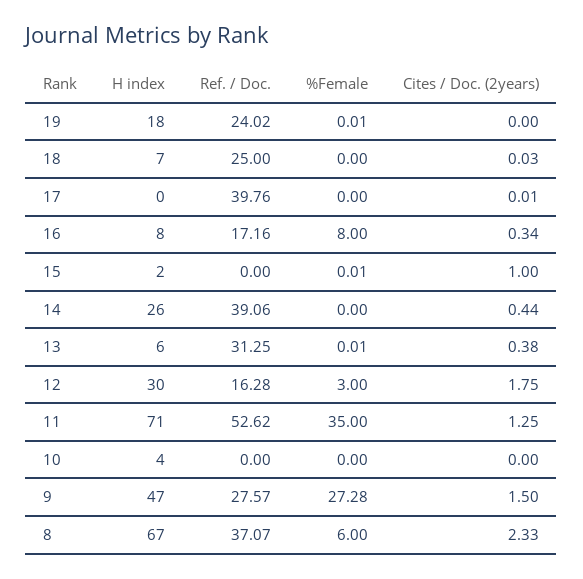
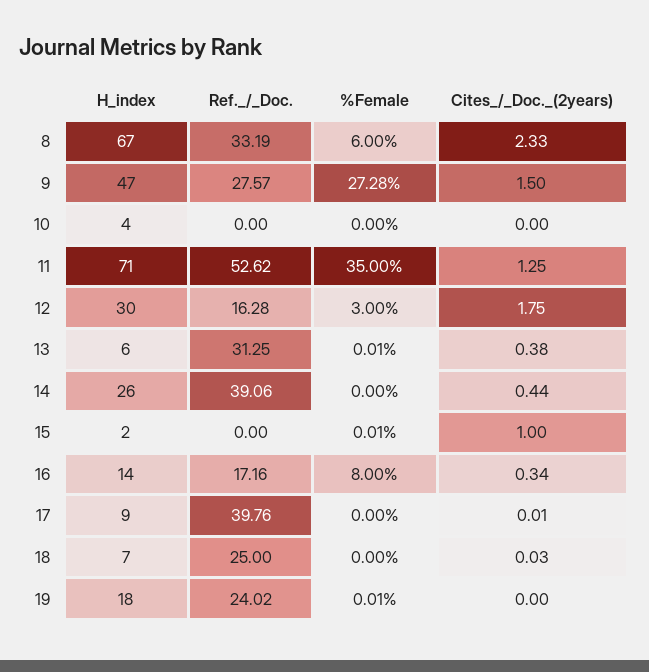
H index, 17: 0 -> 9
H index, 16: 8 -> 14
Ref. / Doc., 8: 37.07 -> 33.19

